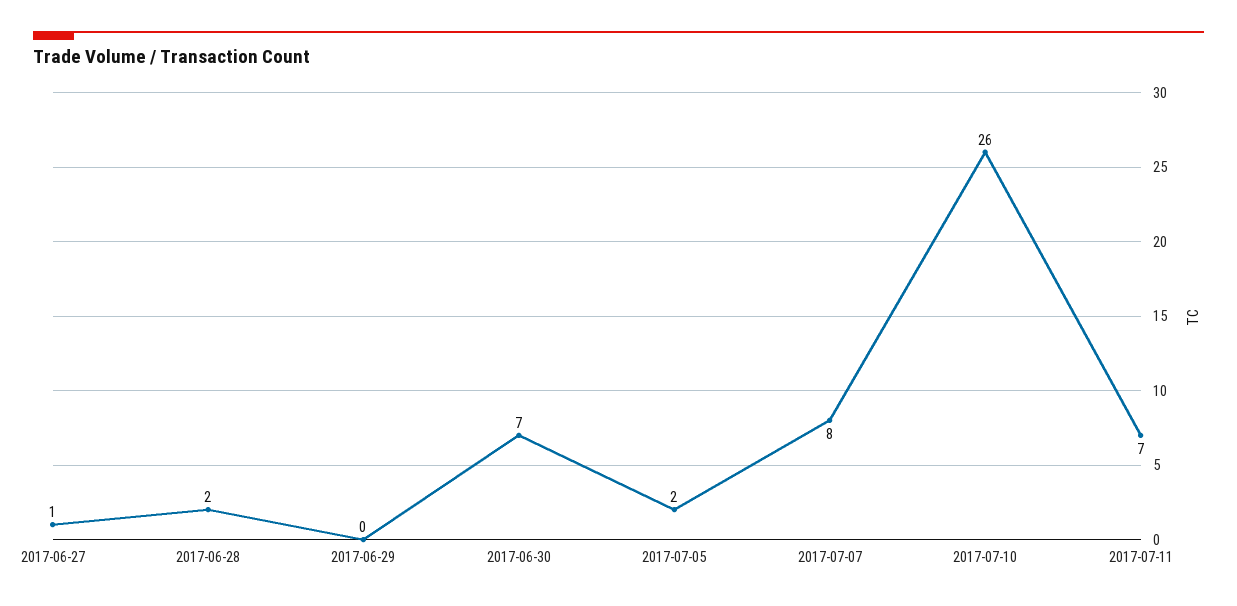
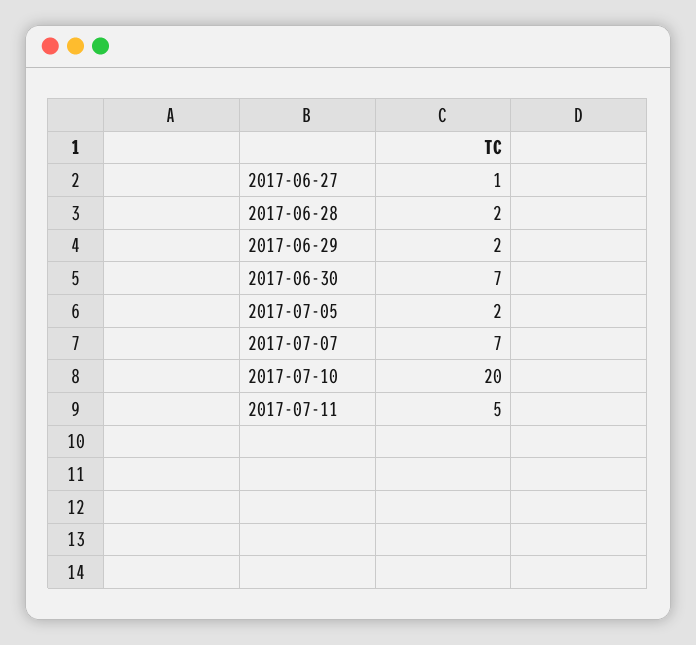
2017-06-29: 0 -> 2
2017-07-07: 8 -> 7
2017-07-10: 26 -> 20
2017-07-11: 7 -> 5

